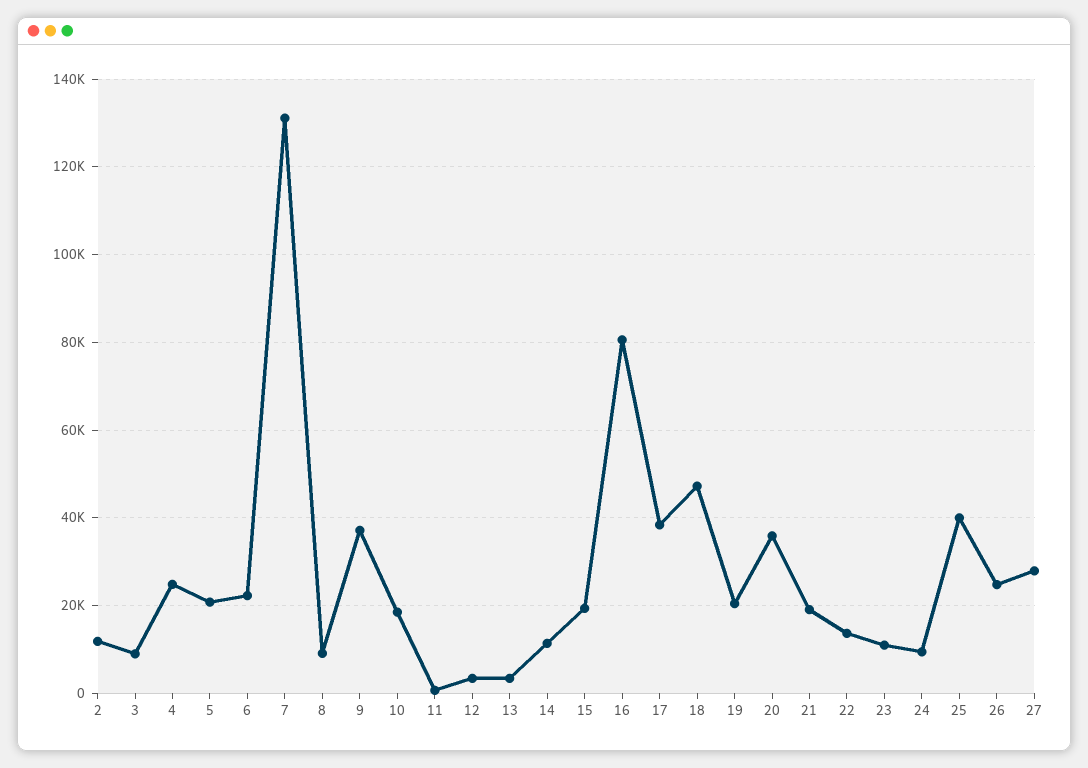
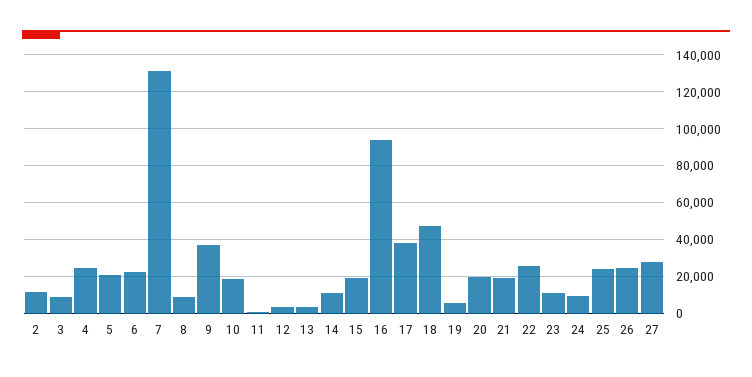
16: 80000 -> 95000
19: 20000 -> 5000
20: 36000 -> 20000
22: 14000 -> 25000
25: 40000 -> 25000

